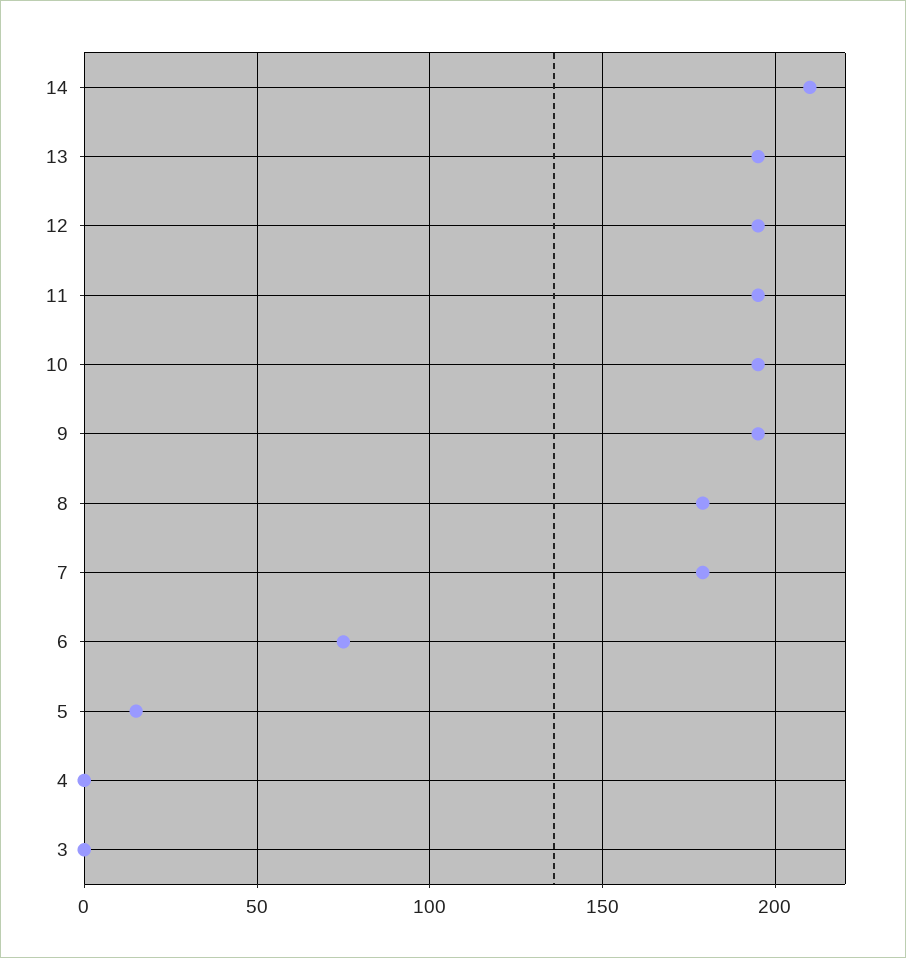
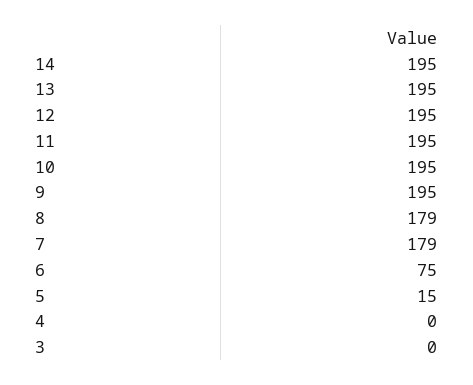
14: 210 -> 195

